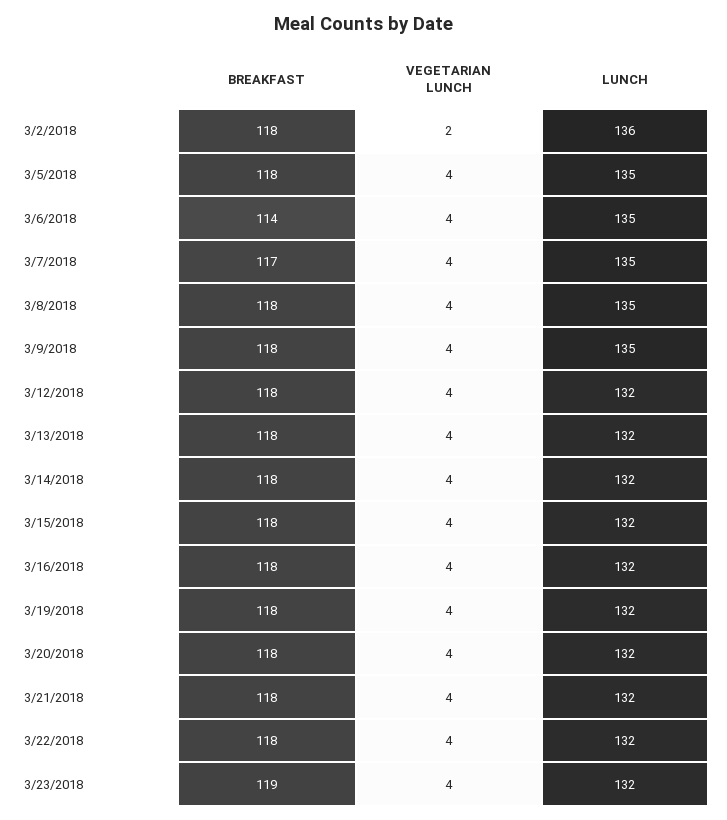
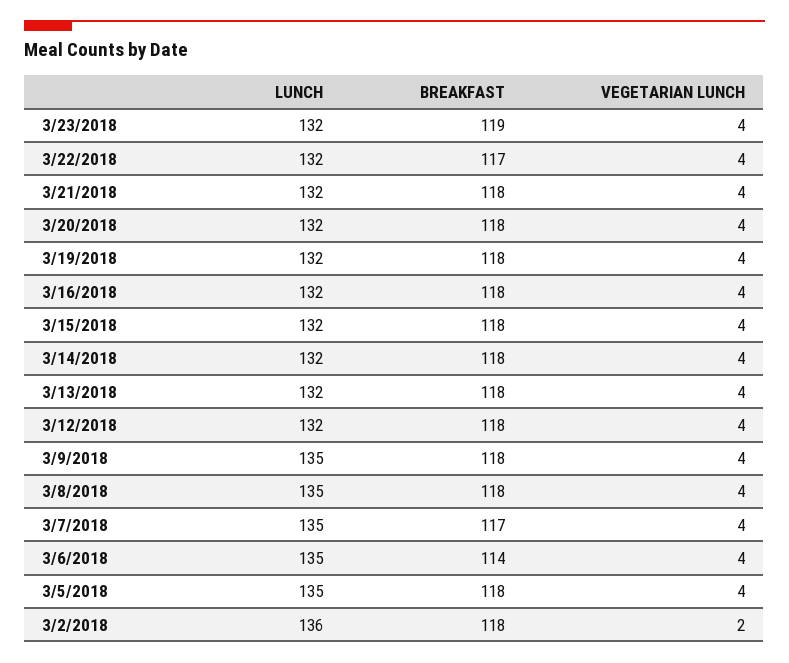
BREAKFAST, 3/22/2018: 118 -> 117

